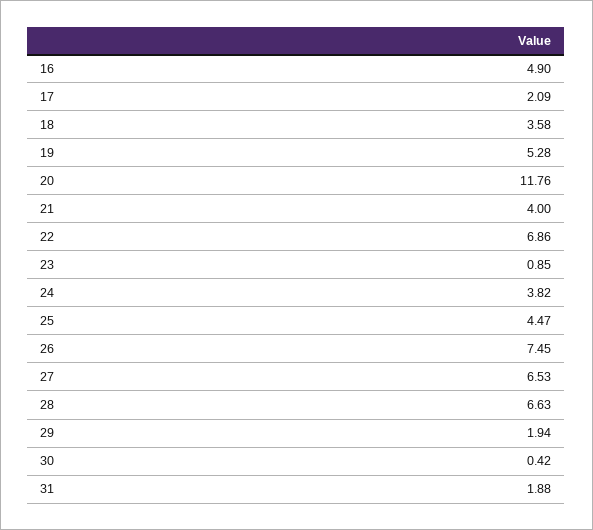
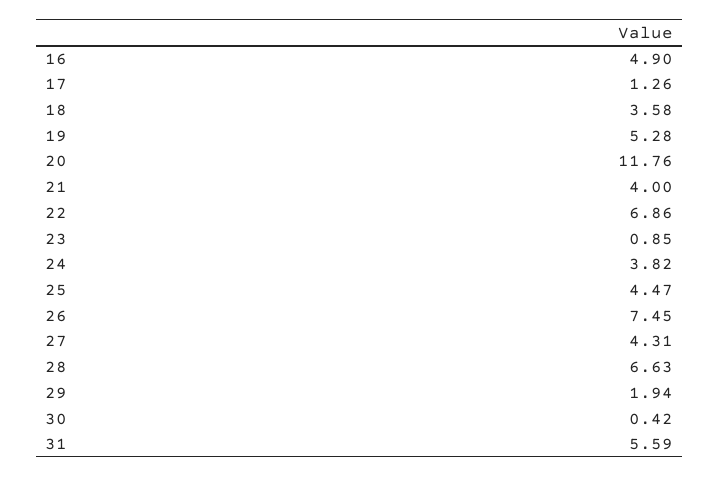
17: 2.09 -> 1.26
27: 6.53 -> 4.31
31: 1.88 -> 5.59

